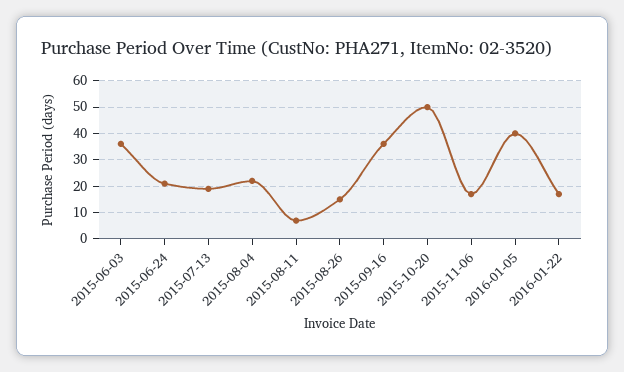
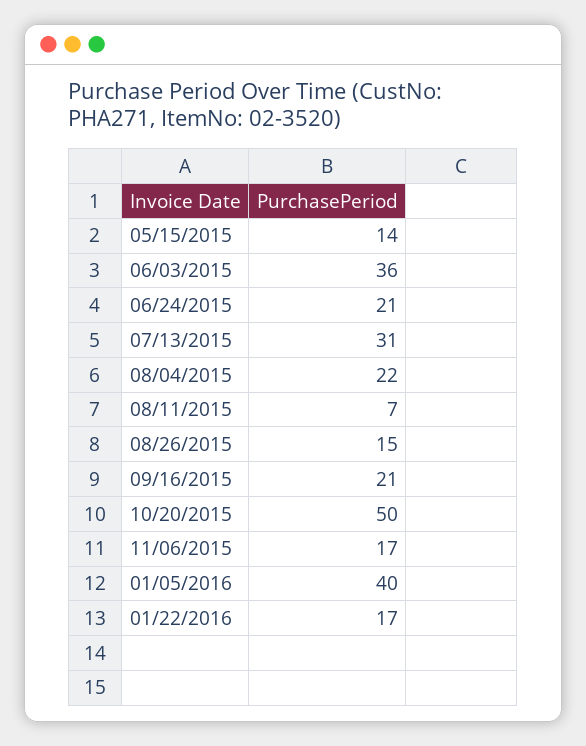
2015-07-13: 20 -> 31
2015-09-16: 35 -> 21
05/15/2015: none -> 14

